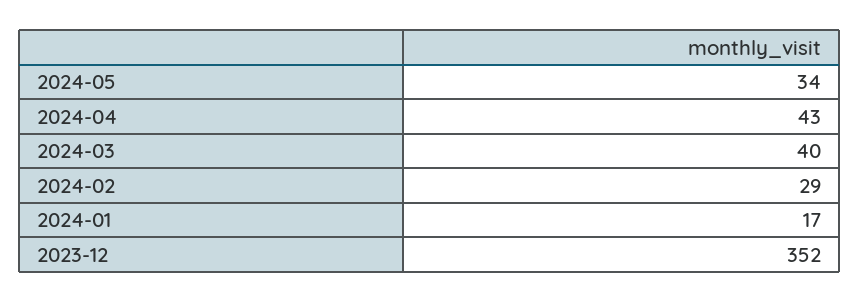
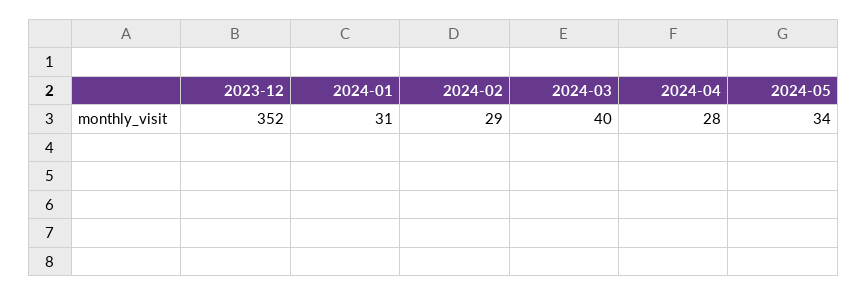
2024-04: 43 -> 28
2024-01: 17 -> 31

